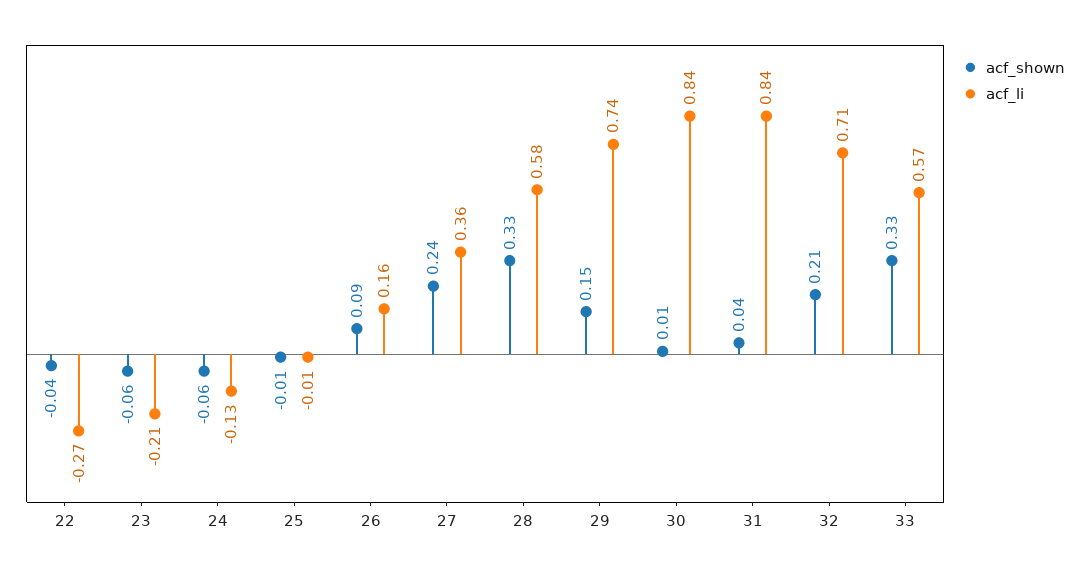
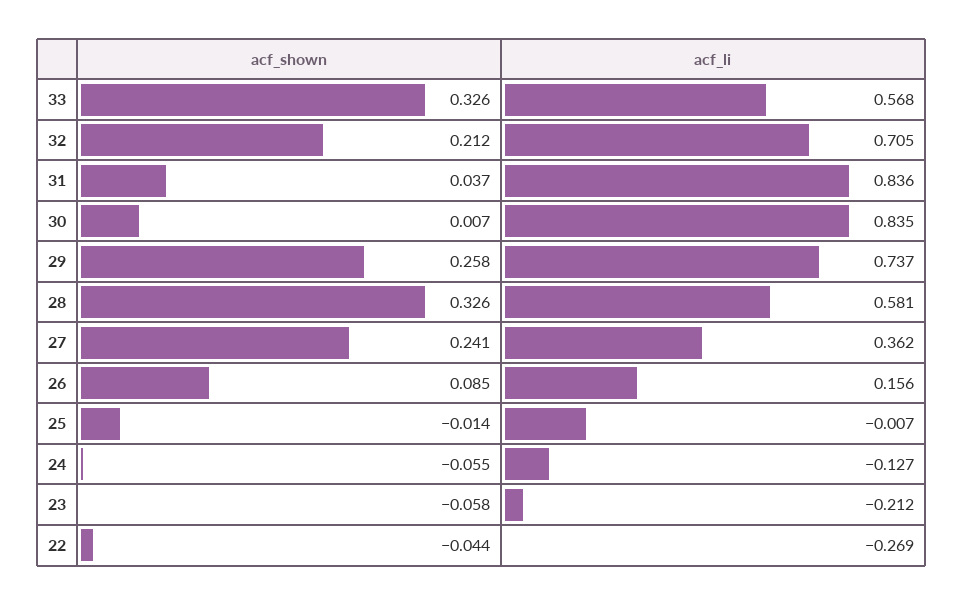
acf_shown, 29: 0.15 -> 0.258

